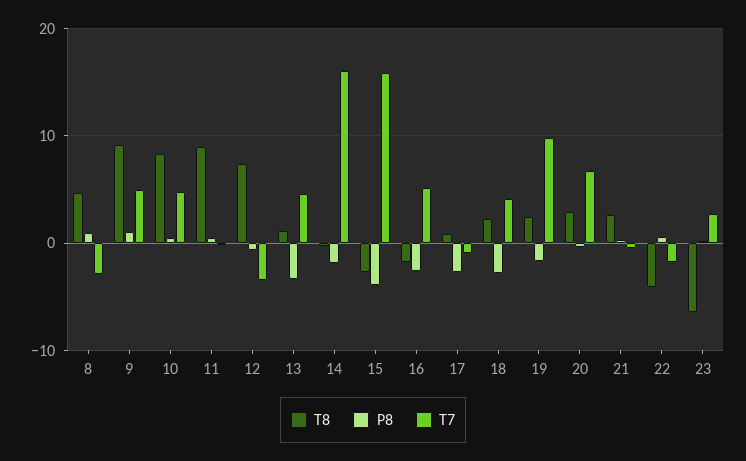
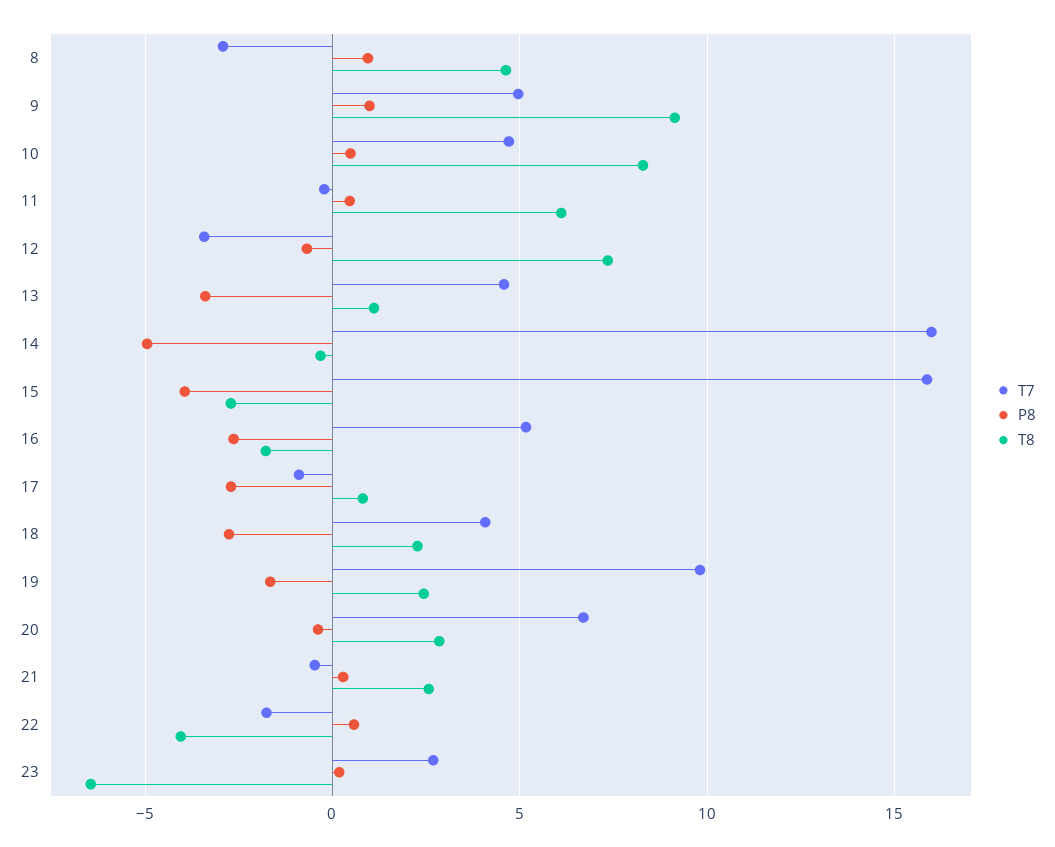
T8, 11: 9 -> 6
P8, 14: -2 -> -5

